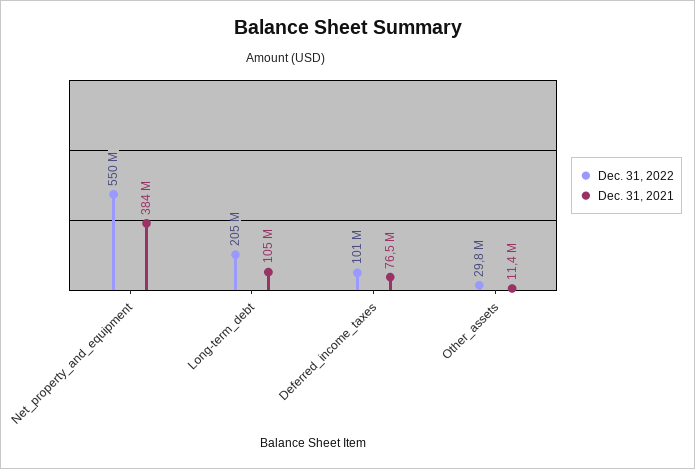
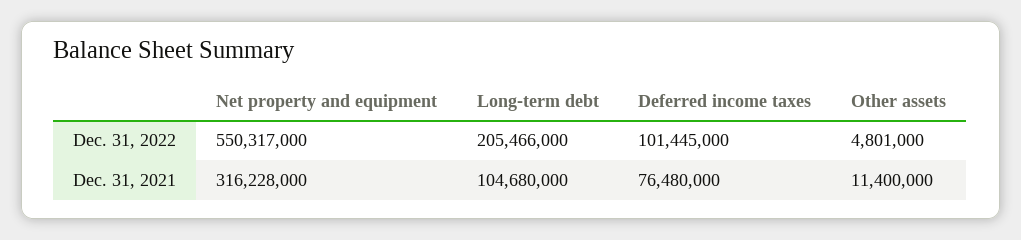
Dec. 31, 2021, Net_property_and_equipment: 384000000 -> 316228000
Dec. 31, 2022, Other_assets: 29800000 -> 4801000

